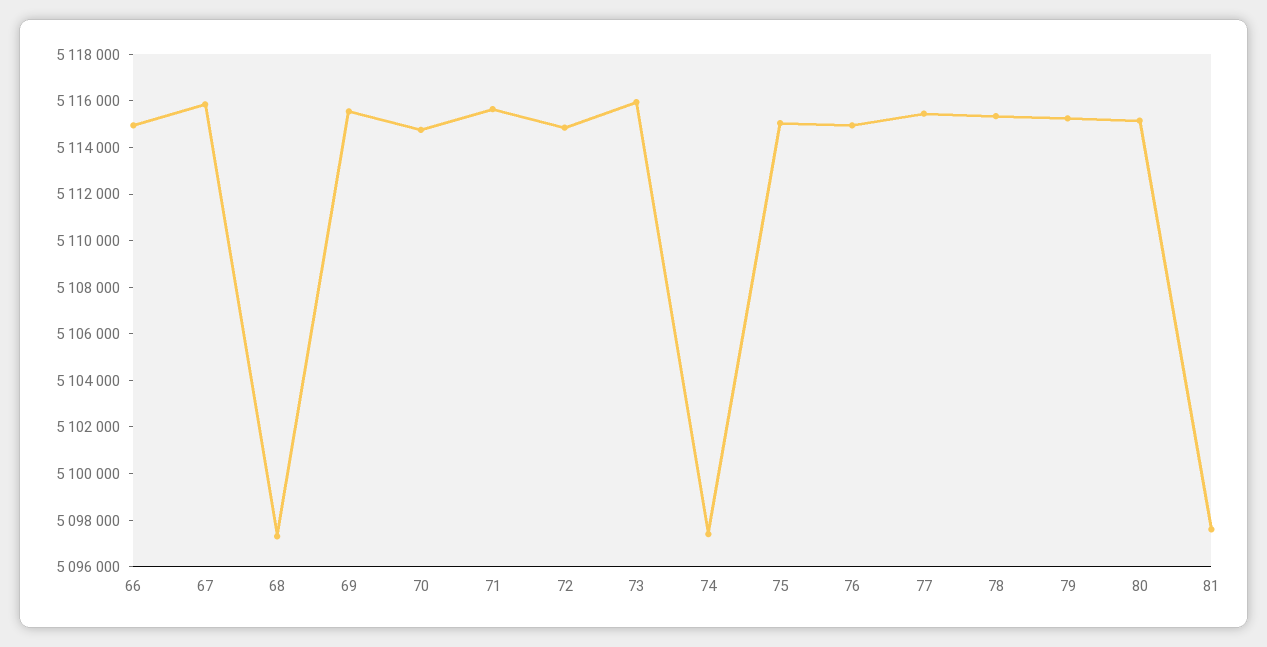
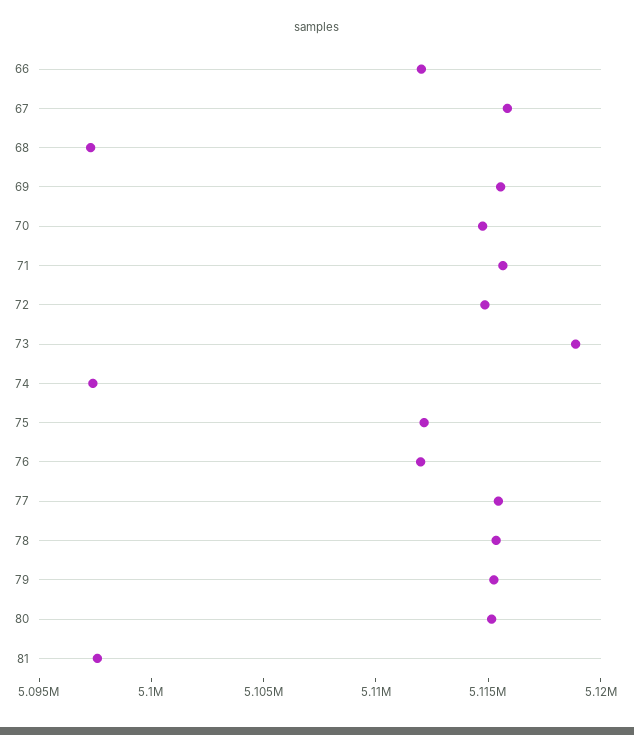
66: 5115000 -> 5112000
73: 5116000 -> 5119000
75: 5115000 -> 5112000
76: 5115000 -> 5112000

